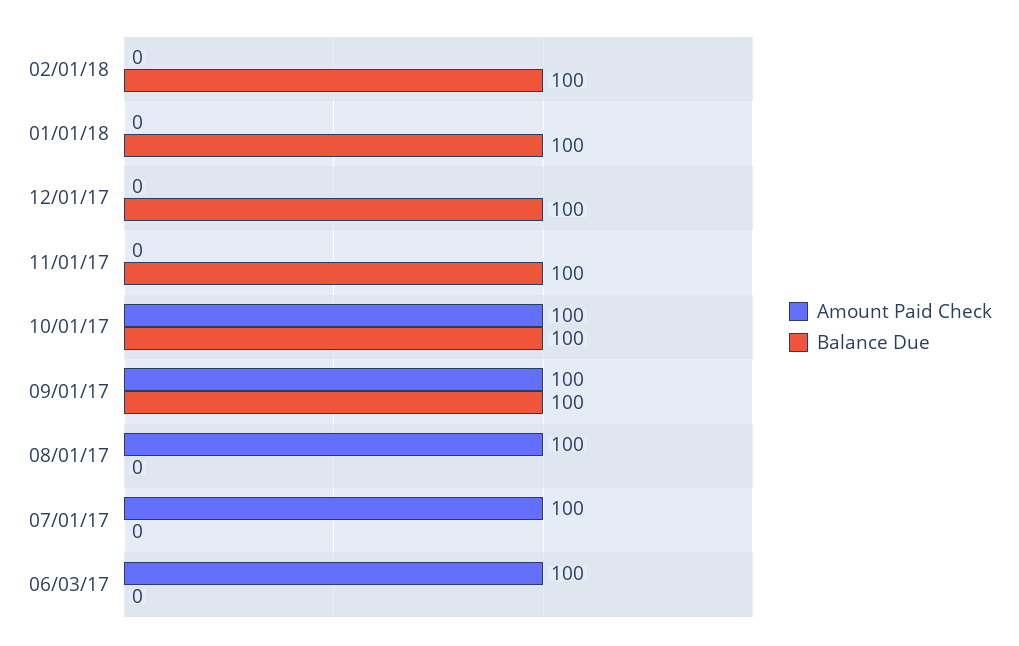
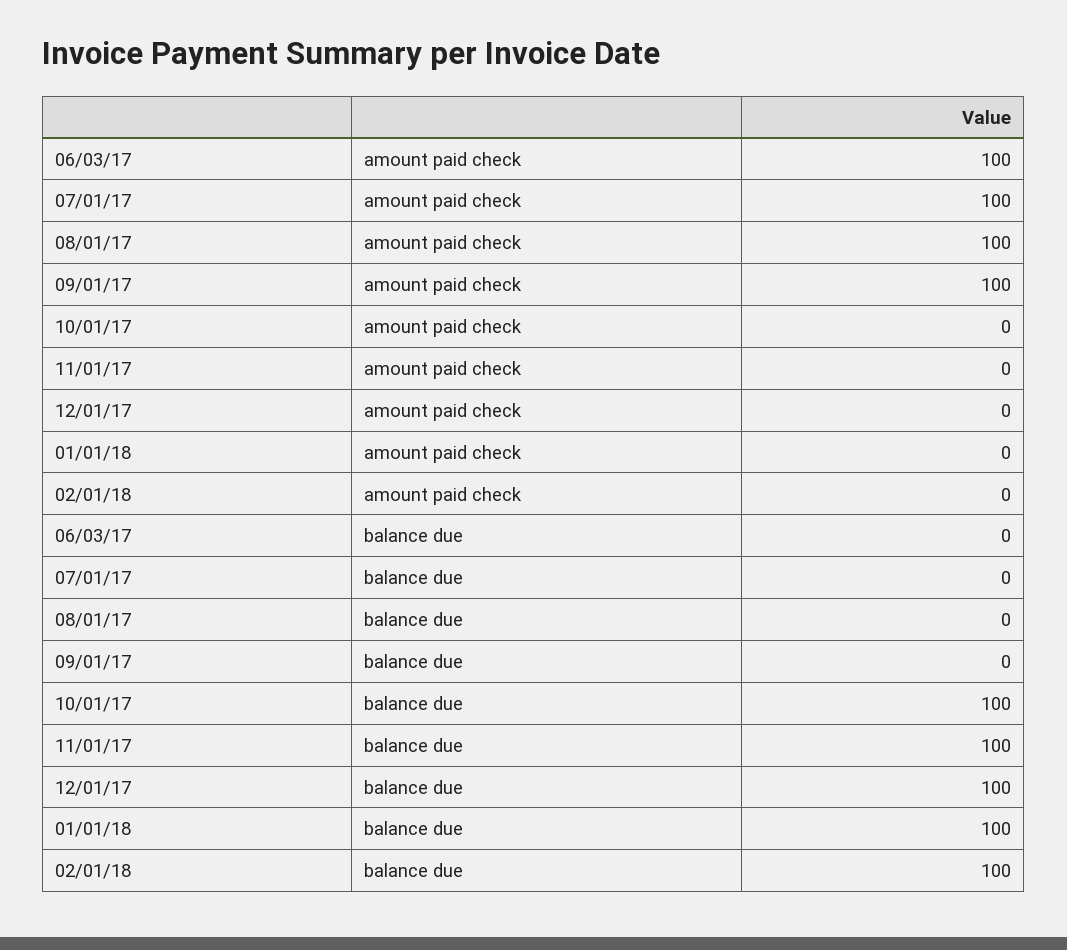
Amount Paid Check, 10/01/17: 100 -> 0
Balance Due, 09/01/17: 100 -> 0

